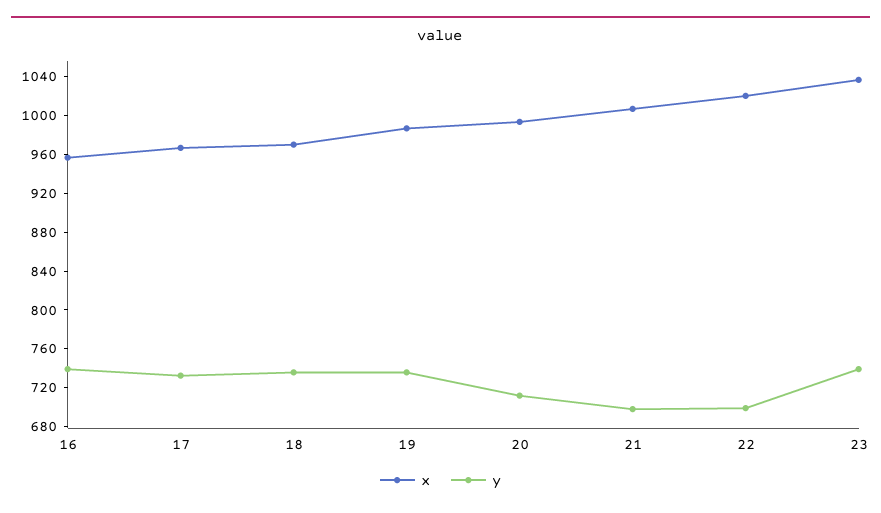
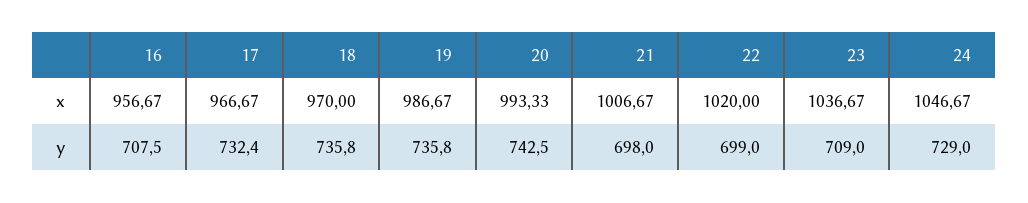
y, 16: 740 -> 707.5
y, 20: 710 -> 742.5
y, 23: 740 -> 709
x, 24: none -> 1046.67
y, 24: none -> 729

